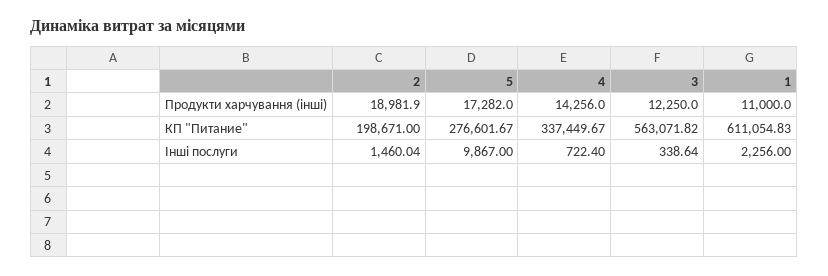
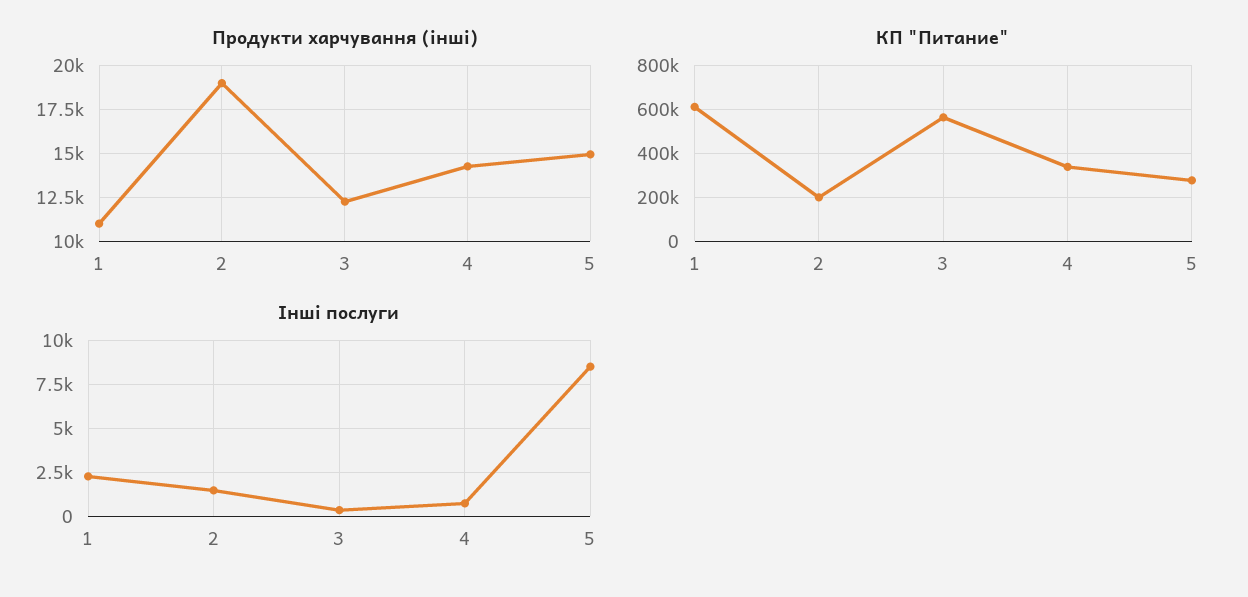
Продукти харчування (інші), 5: 17282 -> 15000
Інші послуги, 5: 9867 -> 8500

